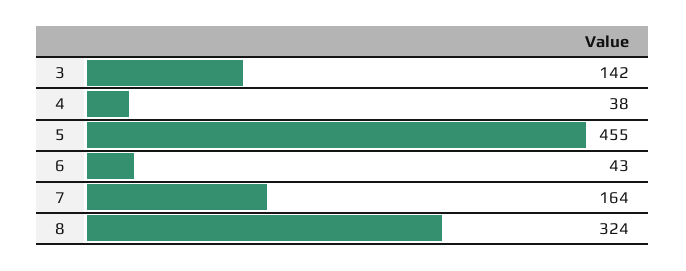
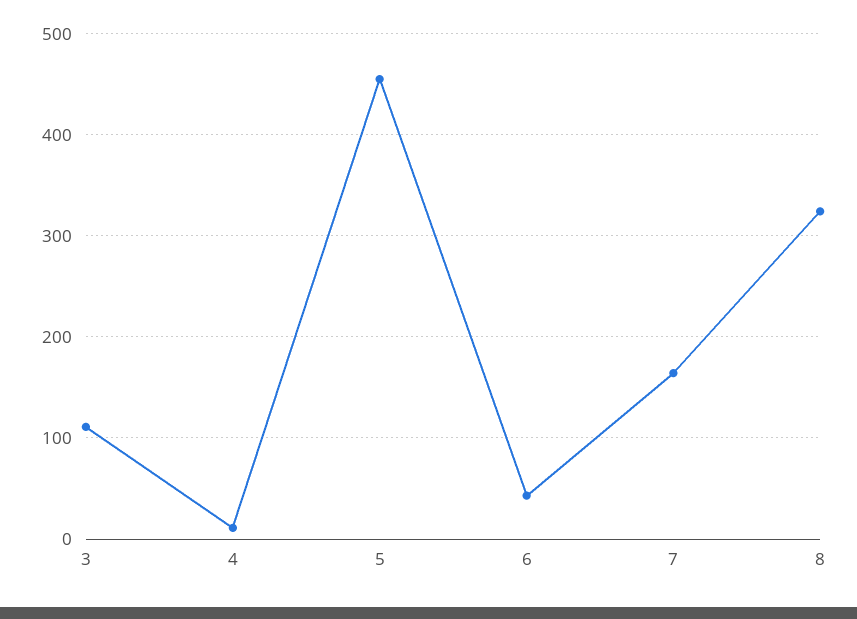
3: 142 -> 110
4: 38 -> 10

